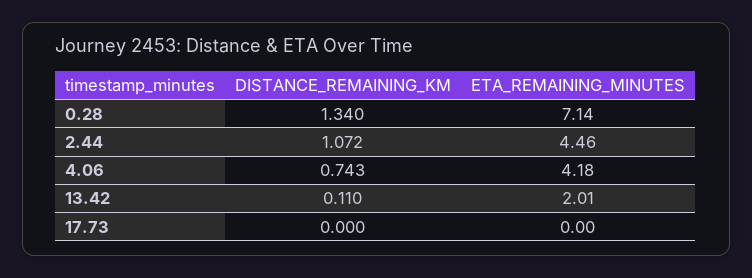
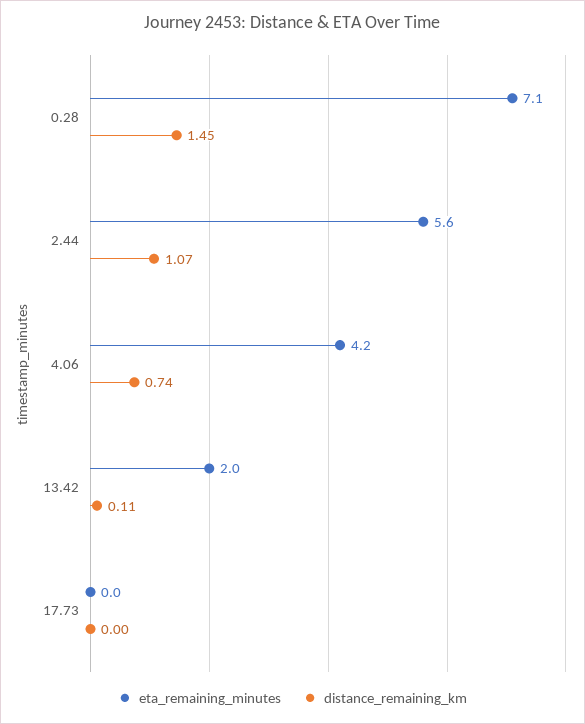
DISTANCE_REMAINING_KM, 0.28: 1.34 -> 1.45
ETA_REMAINING_MINUTES, 2.44: 4.46 -> 5.6

